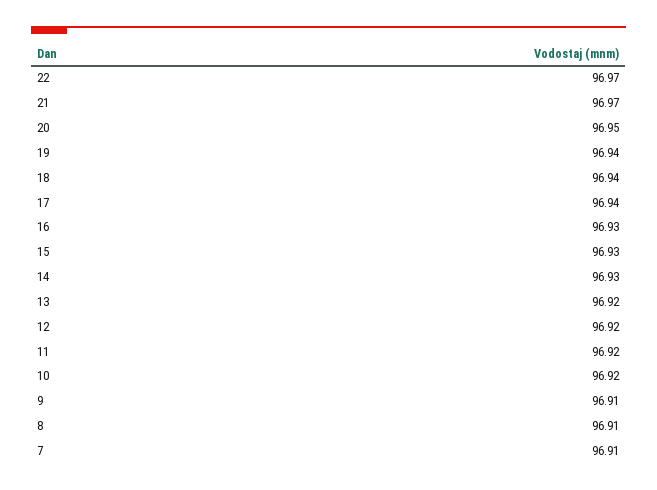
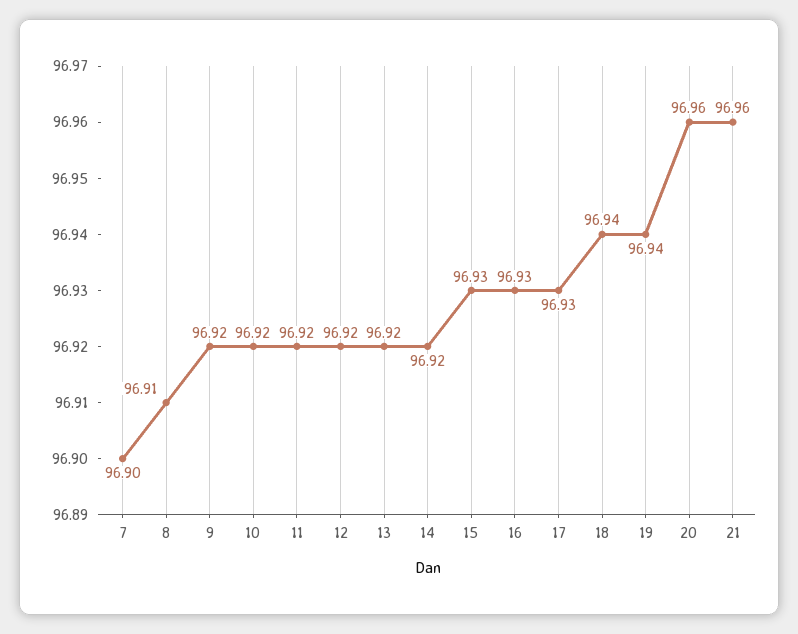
22: 96.97 -> none
21: 96.97 -> 96.96
20: 96.95 -> 96.96
17: 96.94 -> 96.93
14: 96.93 -> 96.92
9: 96.91 -> 96.92
7: 96.91 -> 96.9

